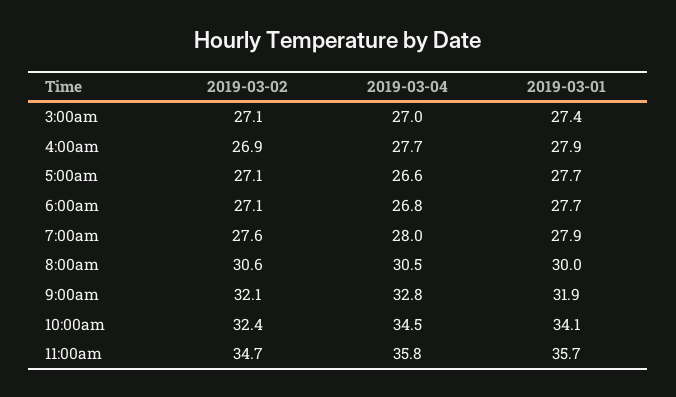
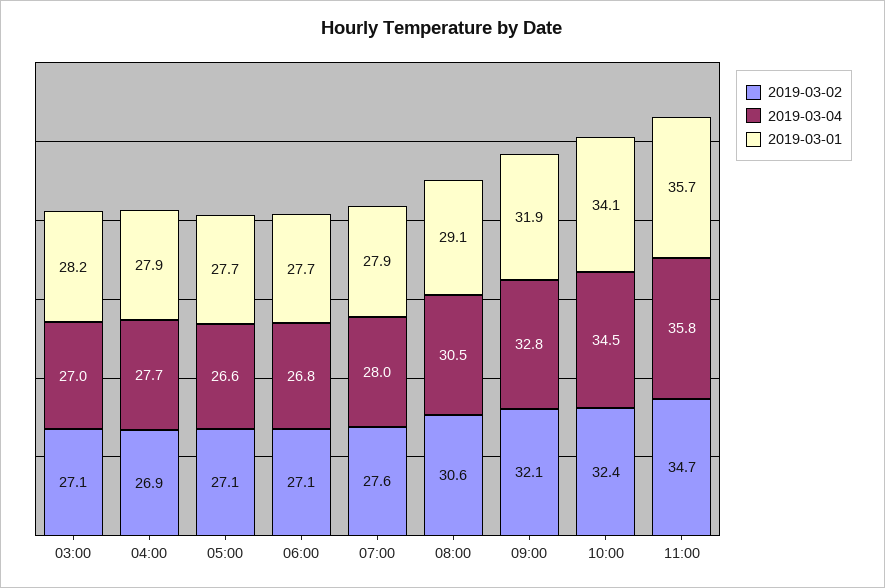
2019-03-01, 3:00am: 27.4 -> 28.2
2019-03-01, 8:00am: 30 -> 29.1

